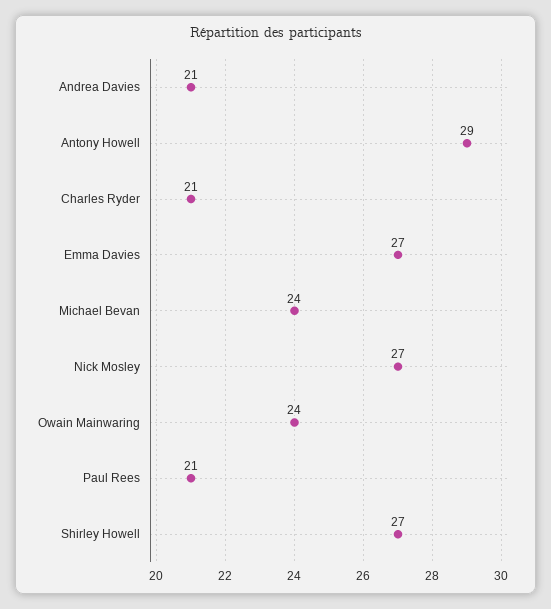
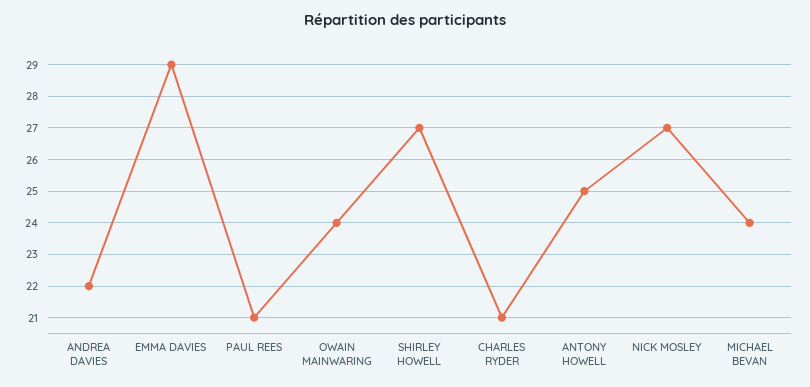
Andrea Davies: 21 -> 22
Antony Howell: 29 -> 25
Emma Davies: 27 -> 29

